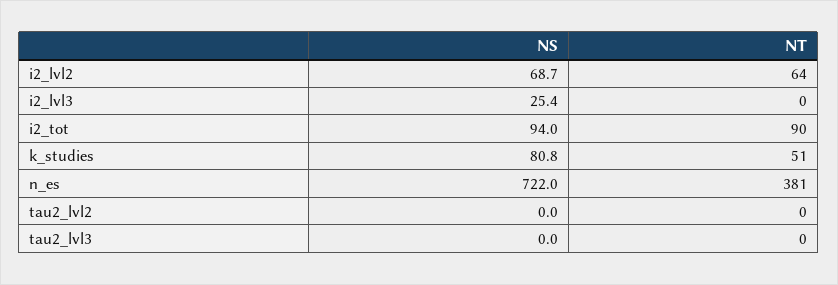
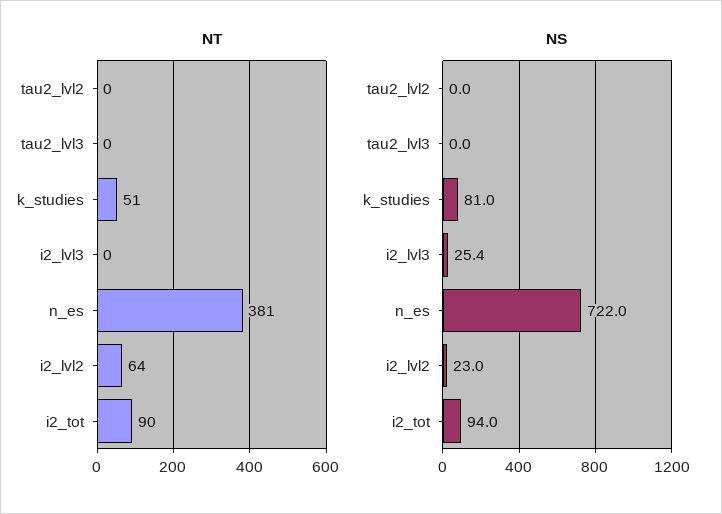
NS, i2_lvl2: 68.7 -> 23
NS, k_studies: 80.8 -> 81

